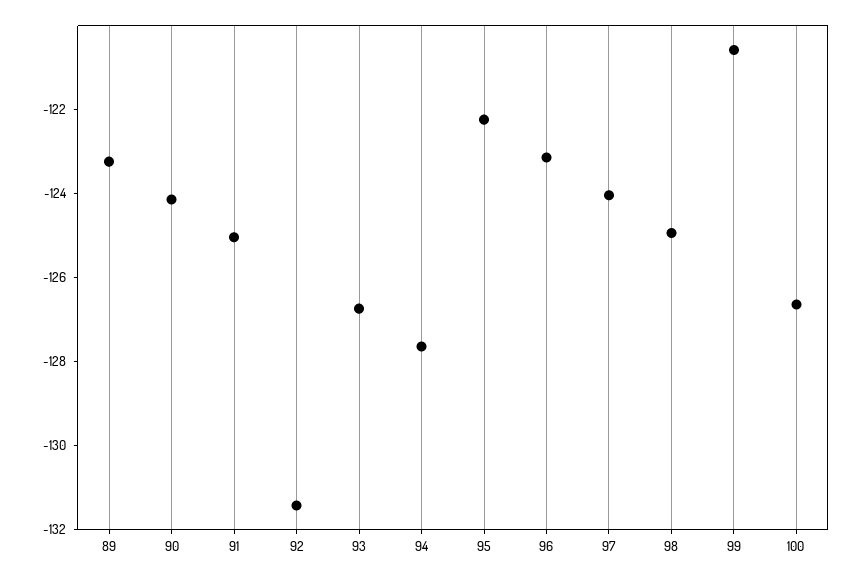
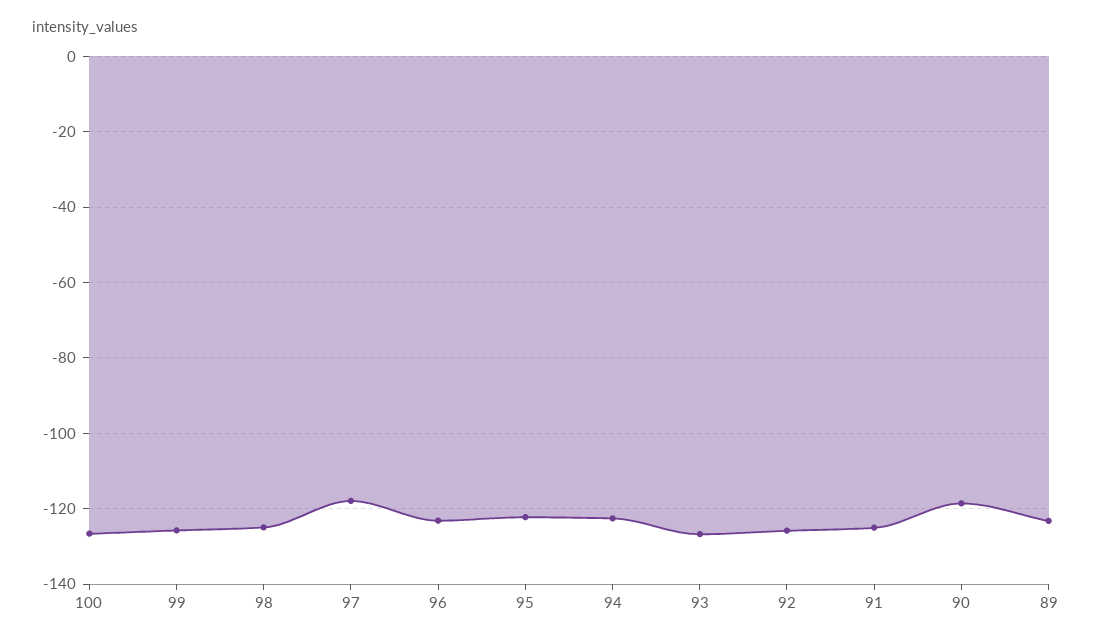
90: -124 -> -118
92: -131.5 -> -126
94: -127.5 -> -122
97: -124 -> -118
99: -120.5 -> -126

